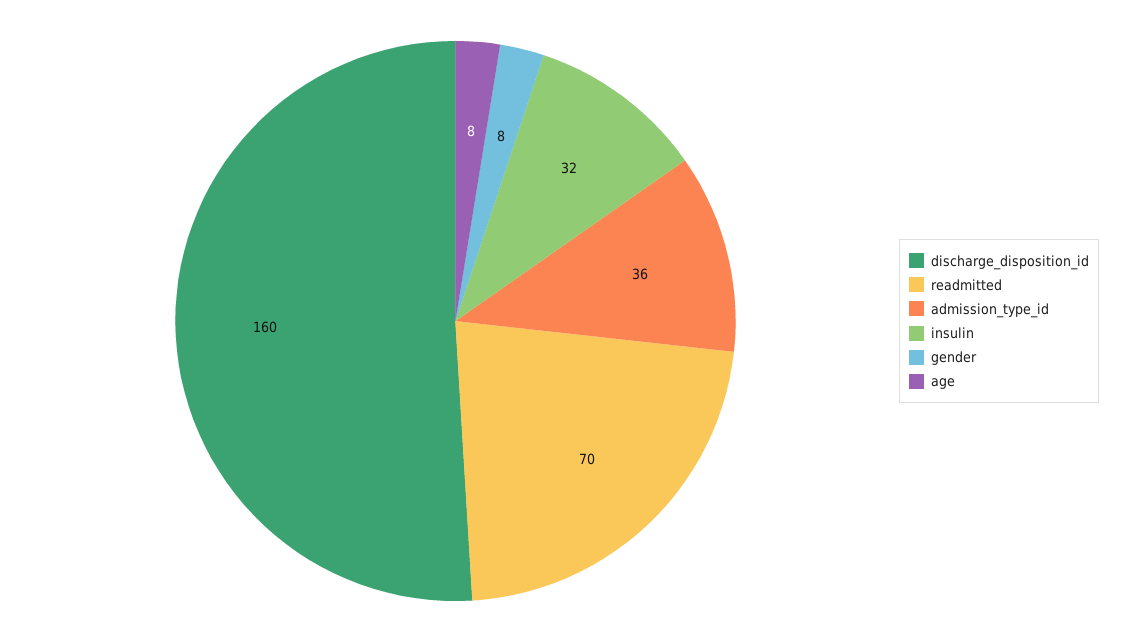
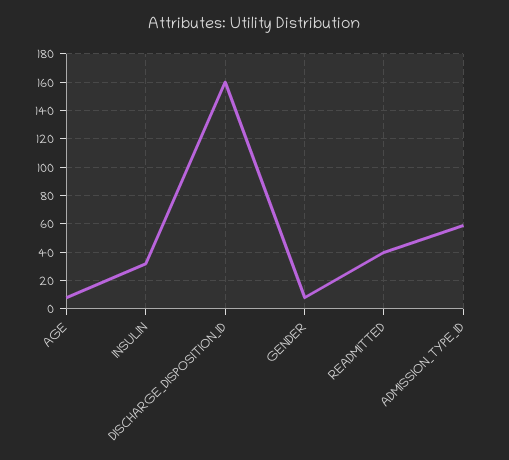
readmitted: 70 -> 40
admission_type_id: 36 -> 60

